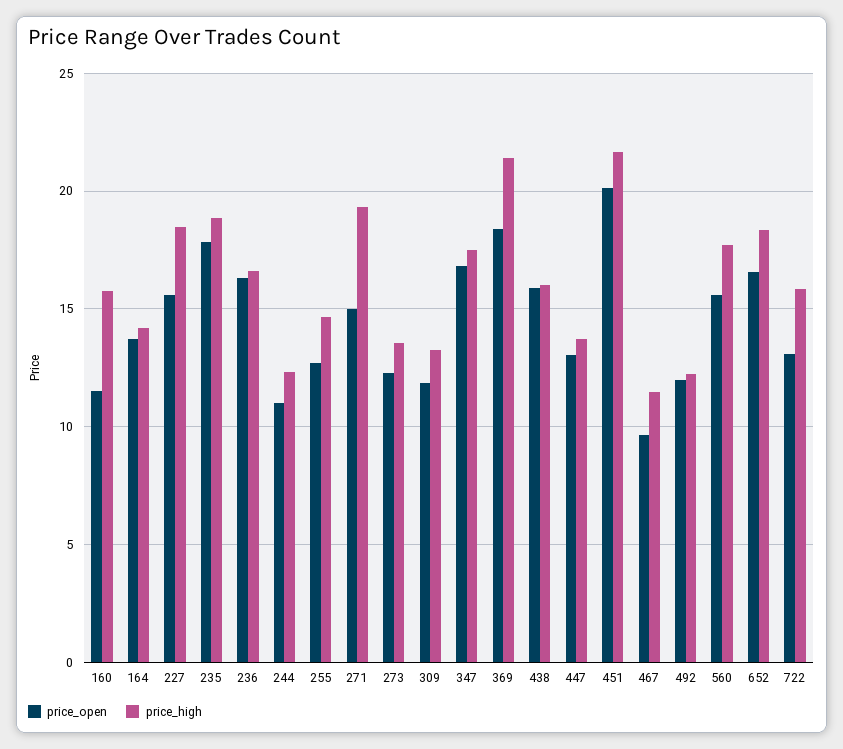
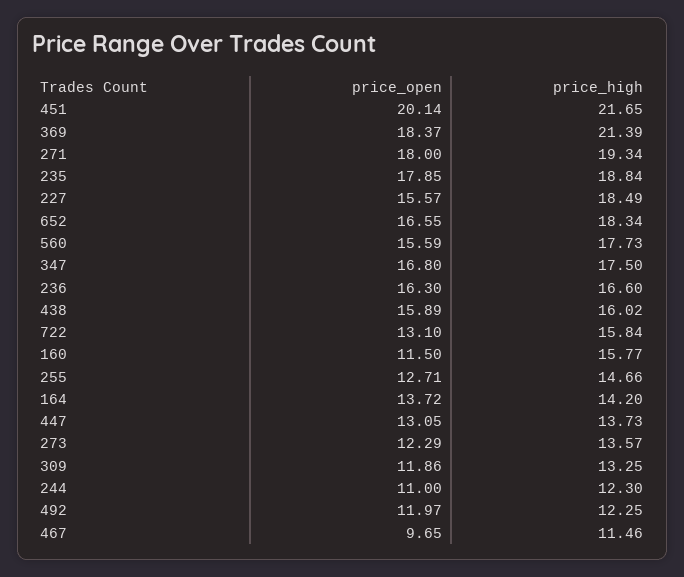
price_open, 271: 15 -> 18

